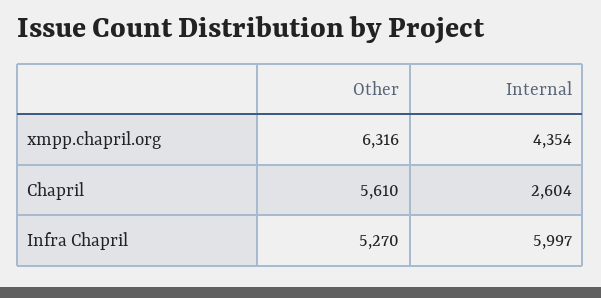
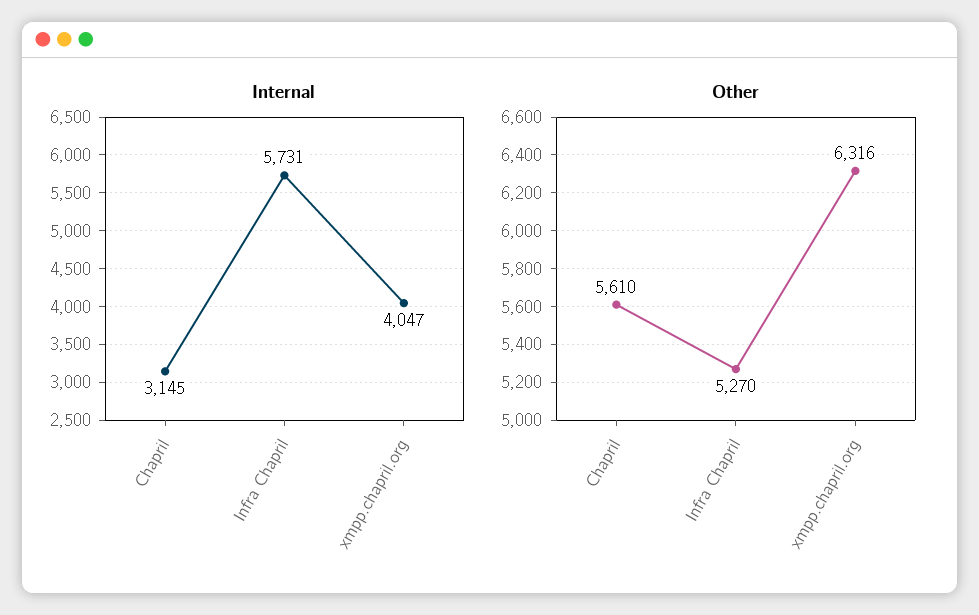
Internal, xmpp.chapril.org: 4354 -> 4047
Internal, Chapril: 2604 -> 3145
Internal, Infra Chapril: 5997 -> 5731

